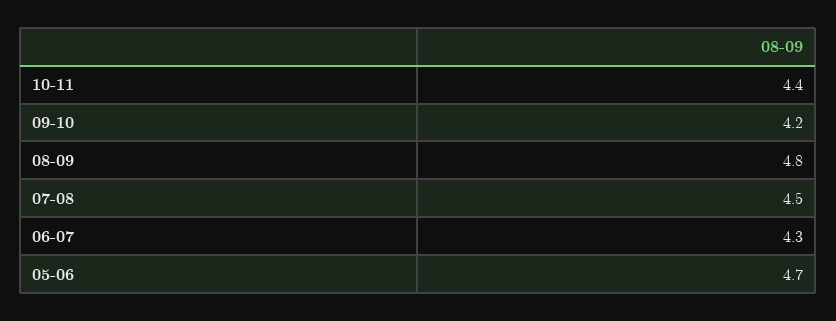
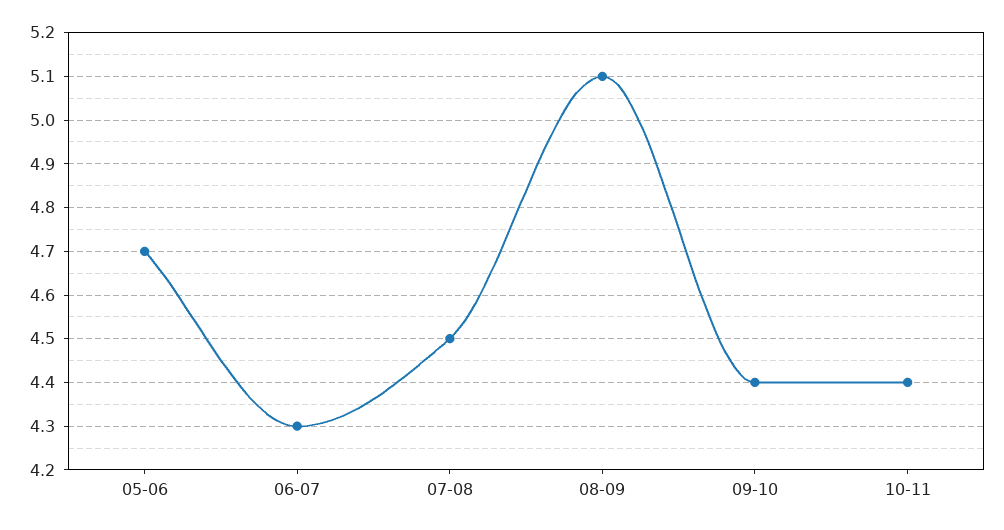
09-10: 4.2 -> 4.4
08-09: 4.8 -> 5.1

